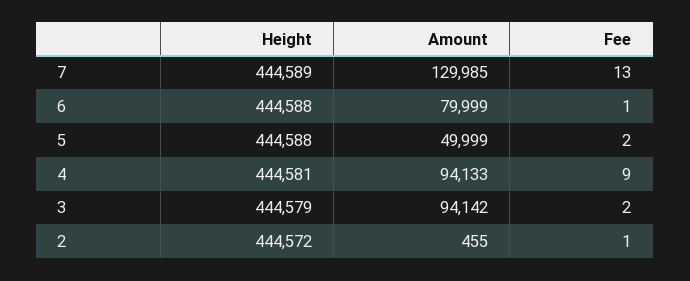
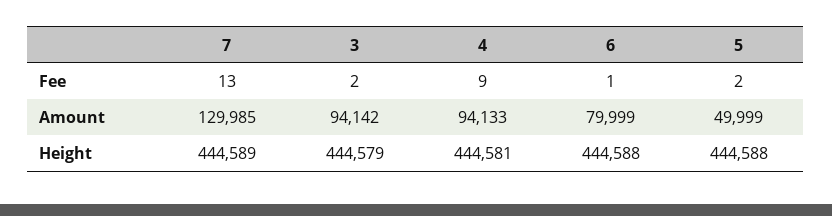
Height, 2: 444572 -> none
Amount, 2: 455 -> none
Fee, 2: 1 -> none

